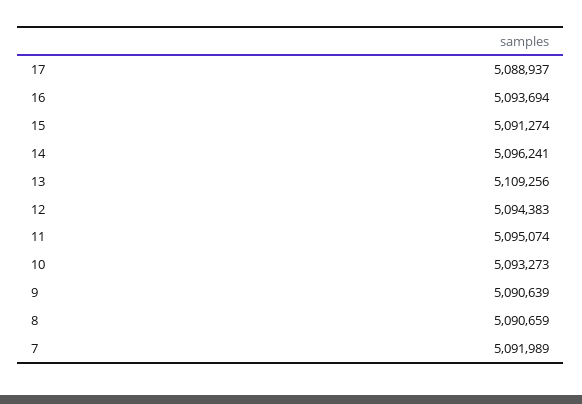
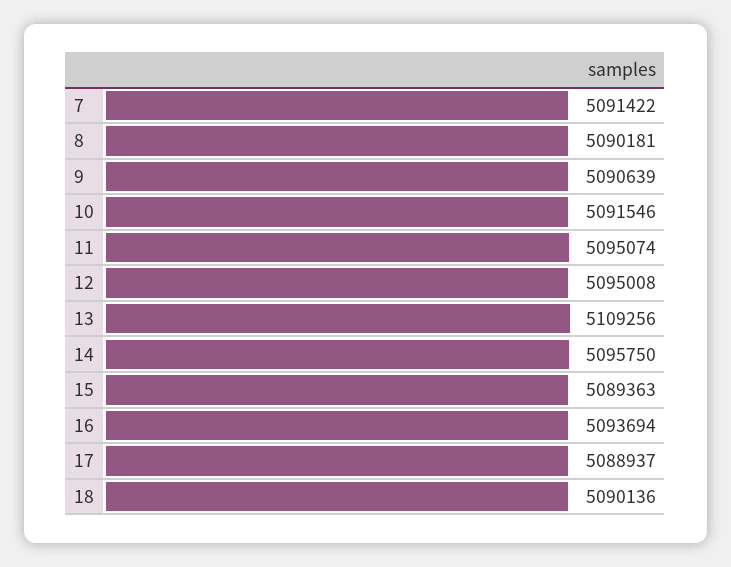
15: 5091274 -> 5089363
14: 5096241 -> 5095750
12: 5094383 -> 5095008
10: 5093273 -> 5091546
8: 5090659 -> 5090181
7: 5091989 -> 5091422
18: none -> 5090136

